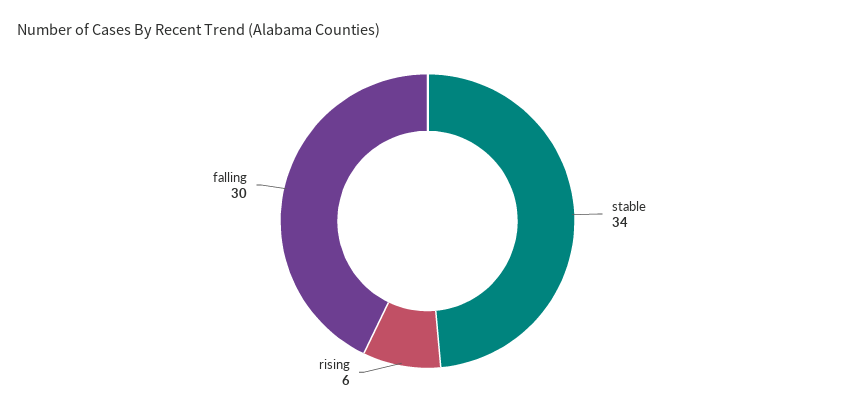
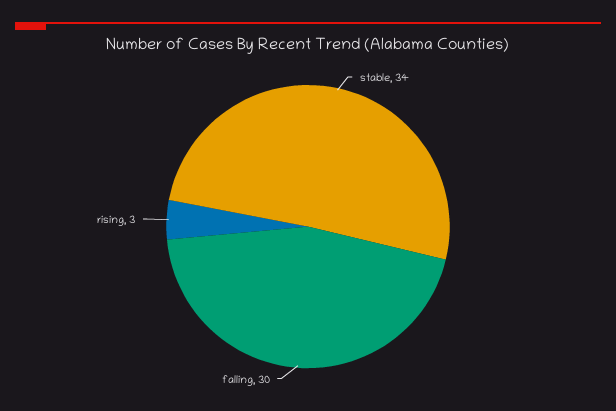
rising: 6 -> 3

